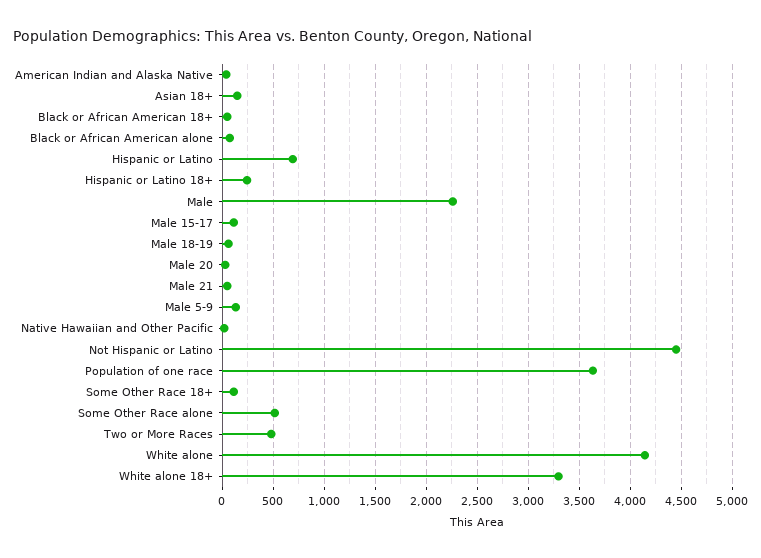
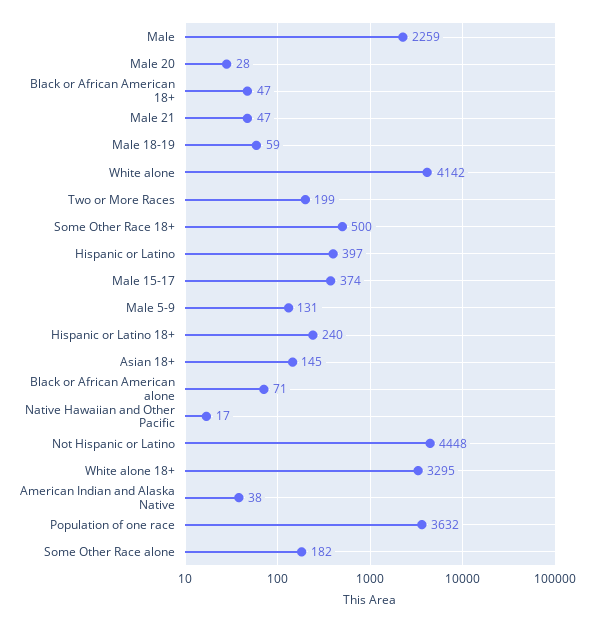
Hispanic or Latino: 700 -> 397
Male 15-17: 100 -> 374
Some Other Race 18+: 100 -> 500
Some Other Race alone: 500 -> 182
Two or More Races: 500 -> 199

